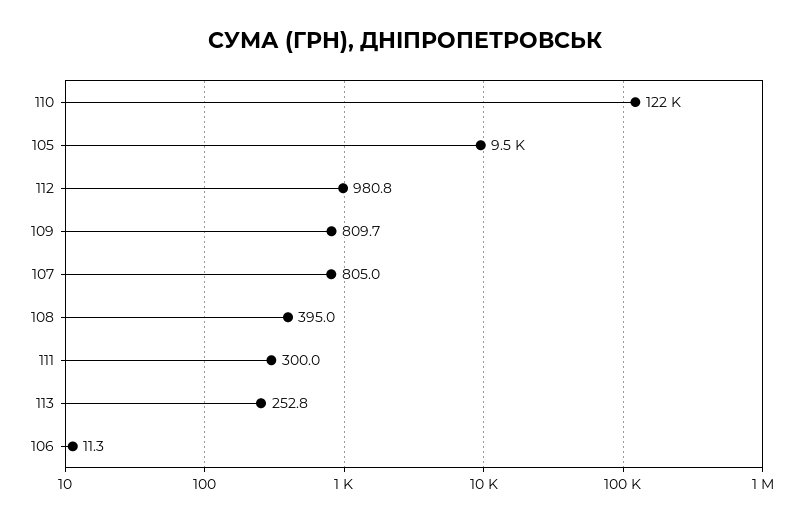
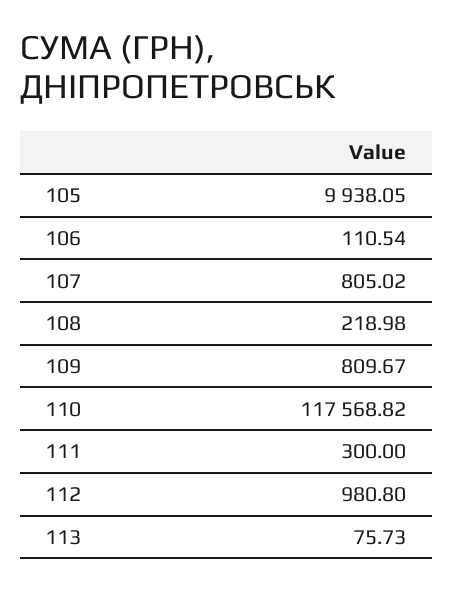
110: 122000 -> 117568.82
105: 9500 -> 9938.05
108: 395 -> 218.98
113: 252.8 -> 75.73
106: 11.3 -> 110.54

